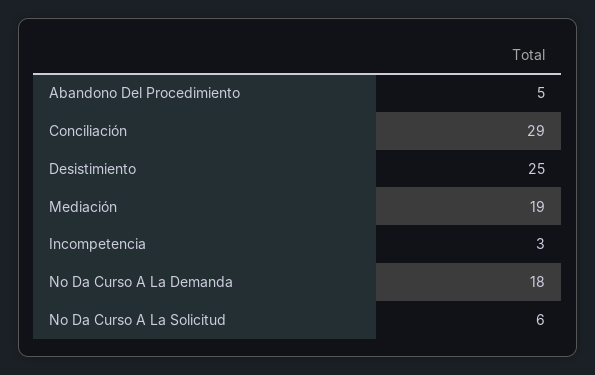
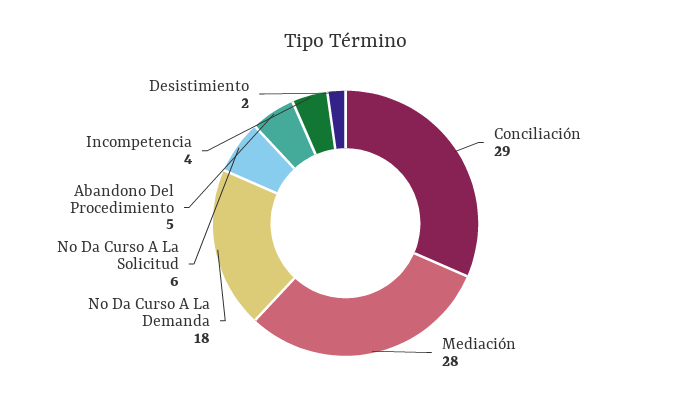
Desistimiento: 25 -> 2
Mediación: 19 -> 28
Incompetencia: 3 -> 4

